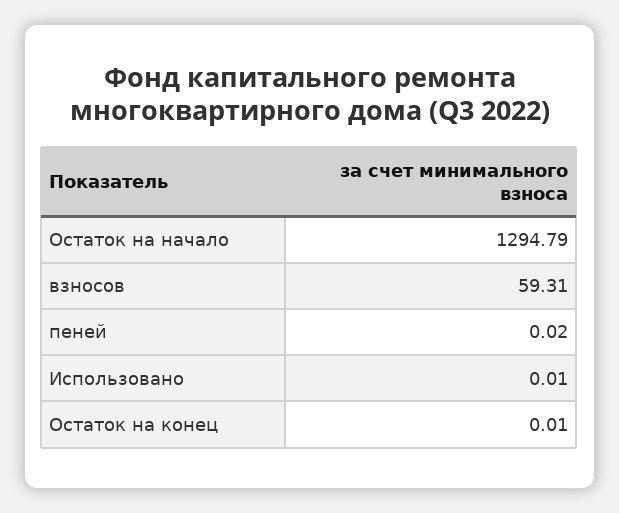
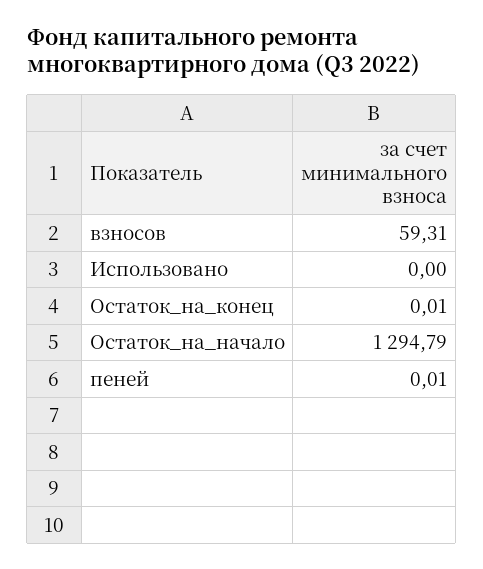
пеней: 0.02 -> 0.01
Использовано: 0.01 -> 0

